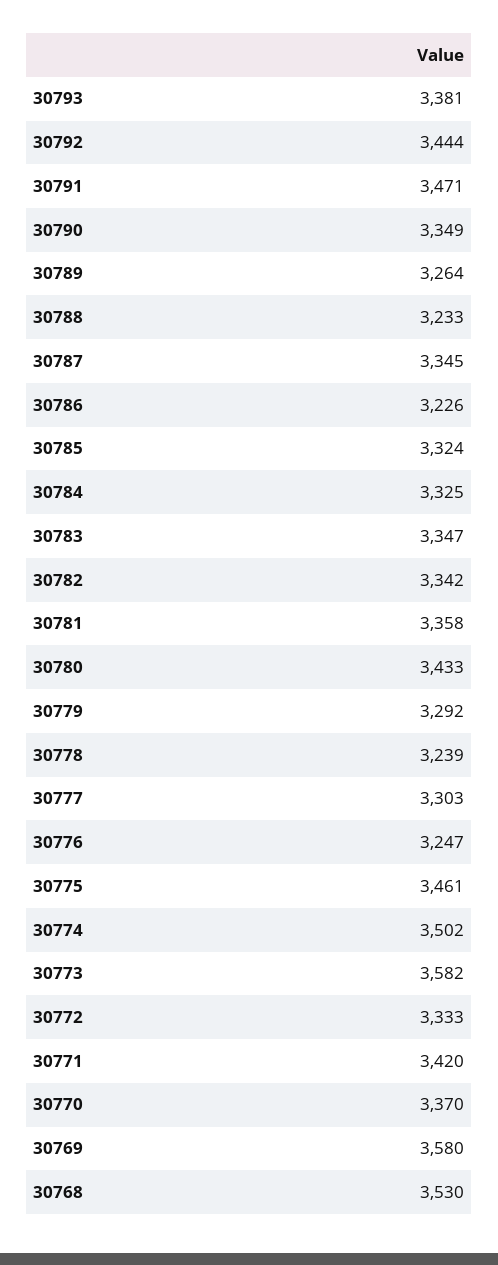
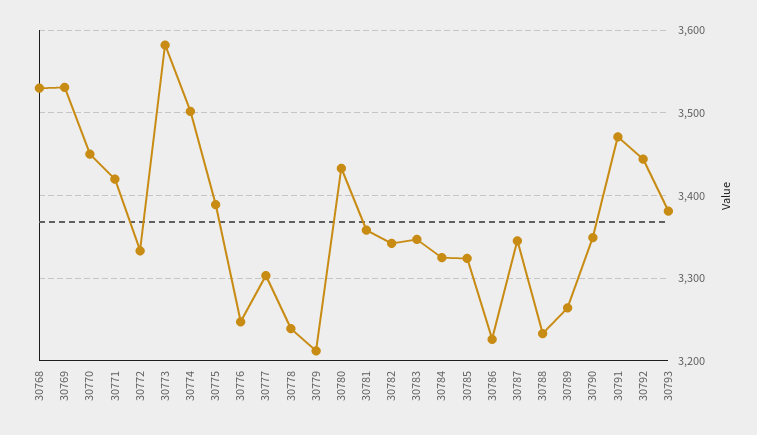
30779: 3292 -> 3210
30775: 3461 -> 3390
30770: 3370 -> 3450
30769: 3580 -> 3530

